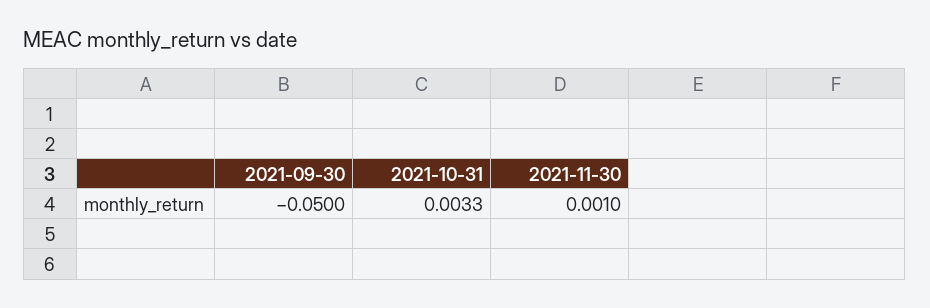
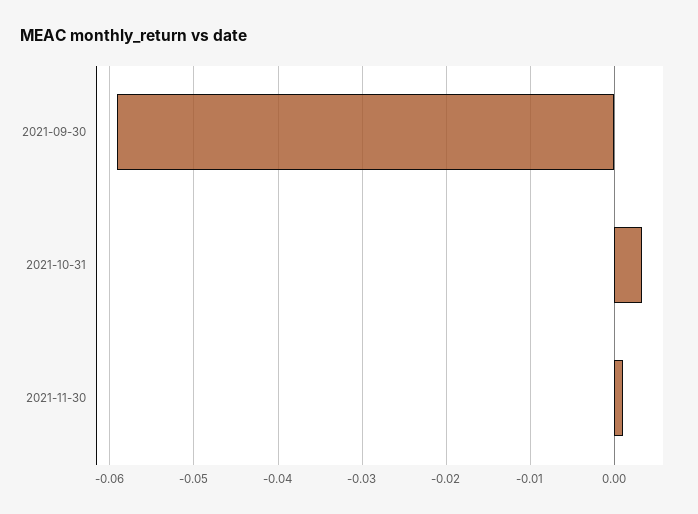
2021-09-30: -0.05 -> -0.059

